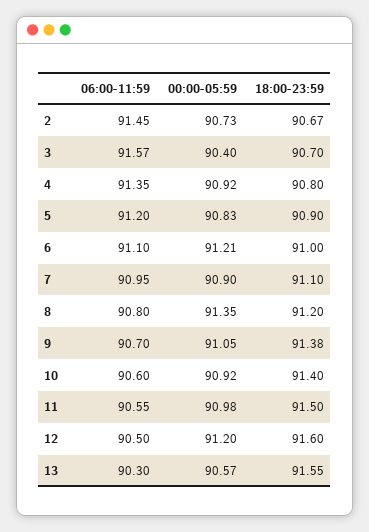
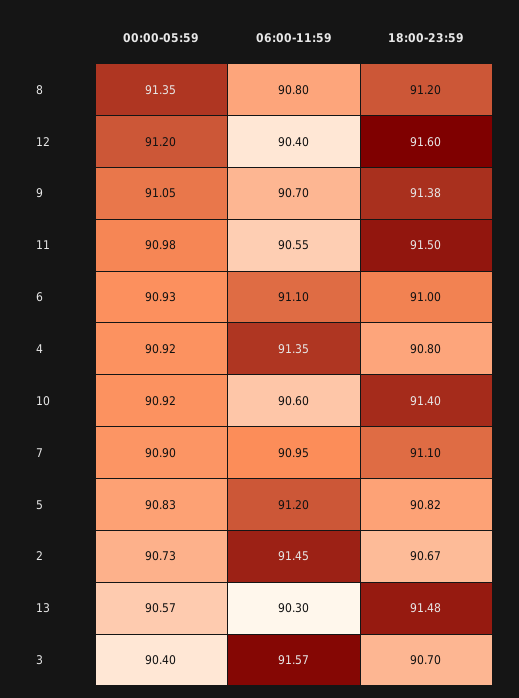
18:00-23:59, 5: 90.9 -> 90.82
00:00-05:59, 6: 91.21 -> 90.93
06:00-11:59, 12: 90.5 -> 90.4
18:00-23:59, 13: 91.55 -> 91.48

